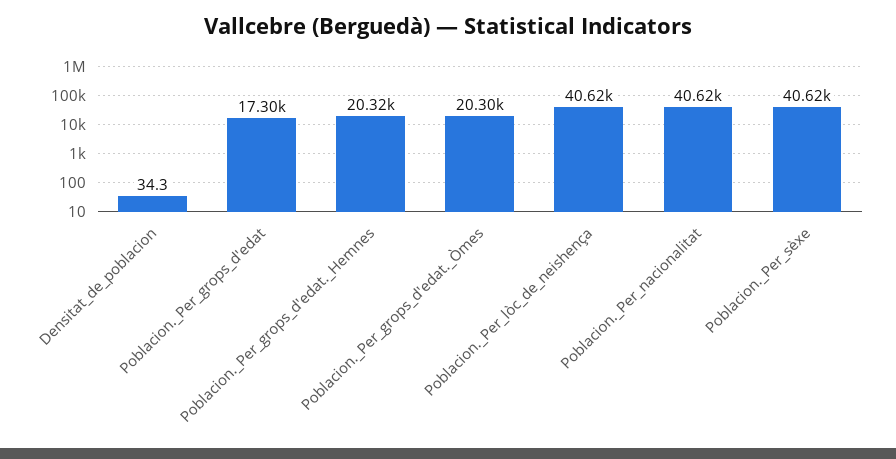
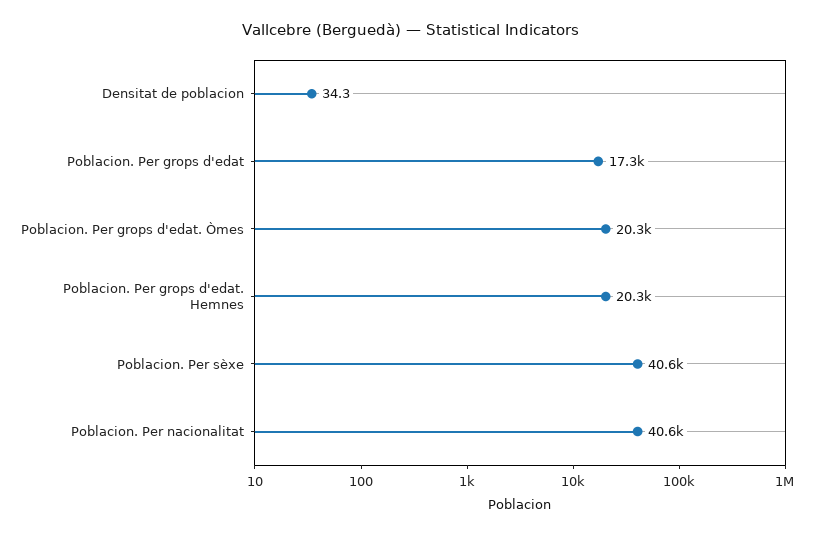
Poblacion._Per_lòc_de_neishença: 40620 -> none

